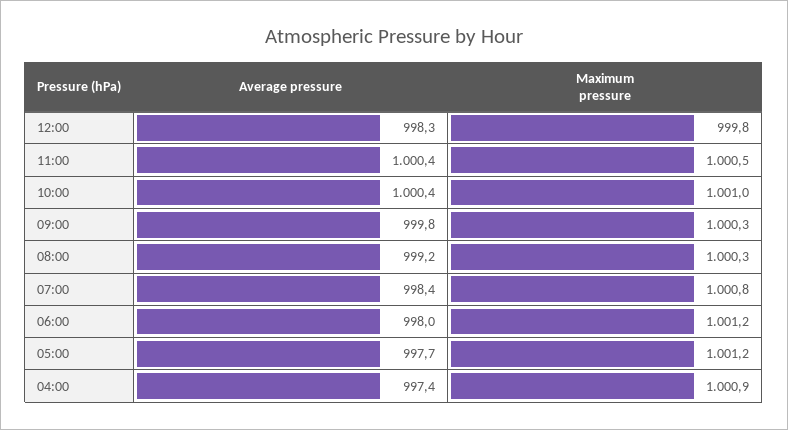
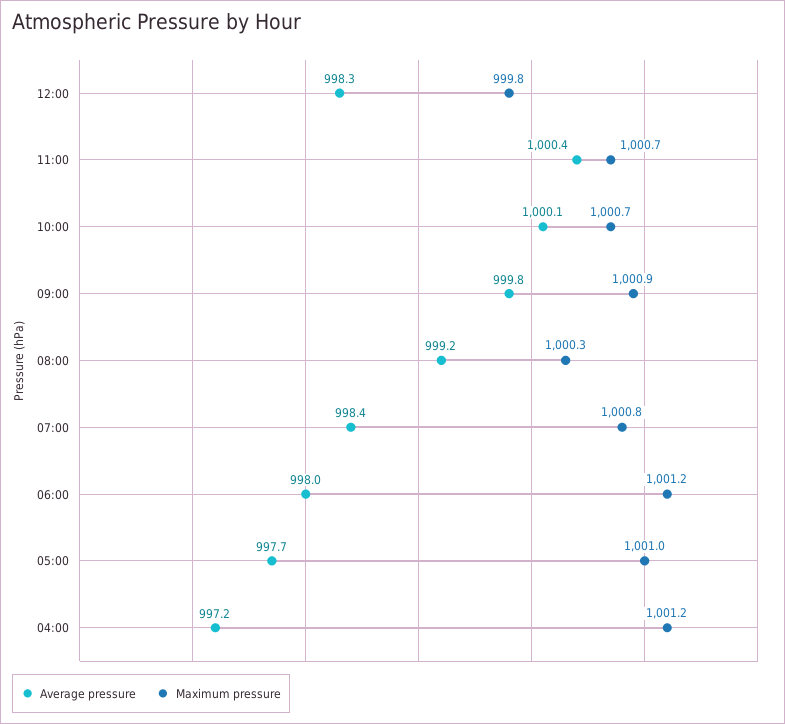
Maximum pressure, 11:00: 1000.5 -> 1000.7
Average pressure, 10:00: 1000.4 -> 1000.1
Maximum pressure, 10:00: 1001 -> 1000.7
Maximum pressure, 09:00: 1000.3 -> 1000.9
Maximum pressure, 05:00: 1001.2 -> 1001
Average pressure, 04:00: 997.4 -> 997.2
Maximum pressure, 04:00: 1000.9 -> 1001.2

